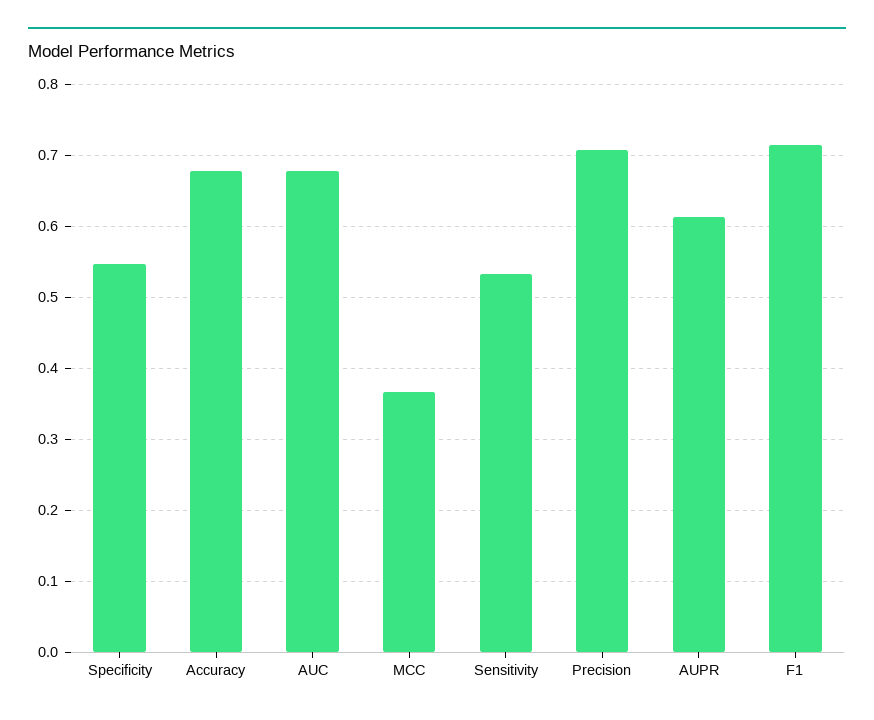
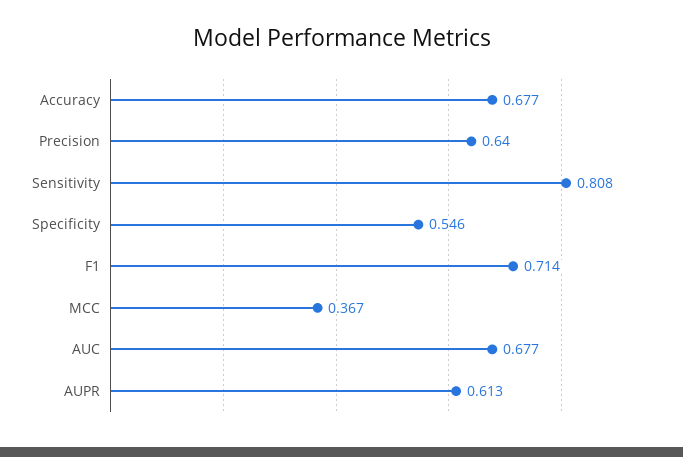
Sensitivity: 0.53 -> 0.808
Precision: 0.71 -> 0.64

